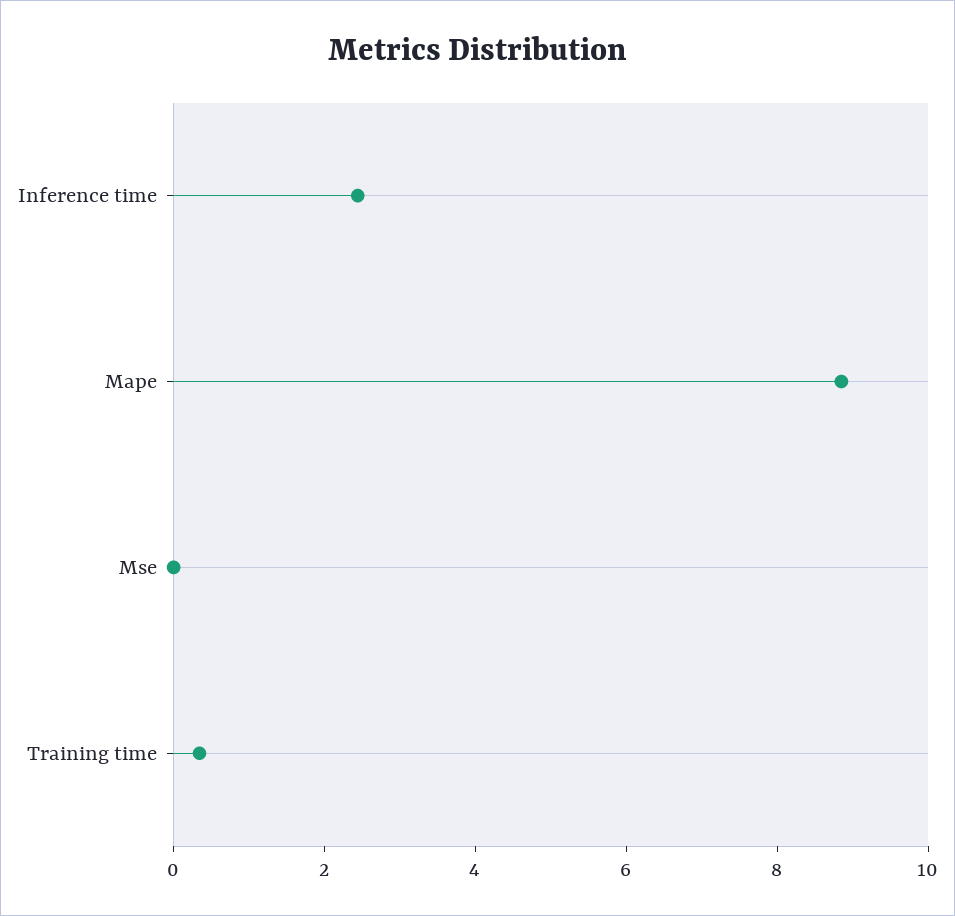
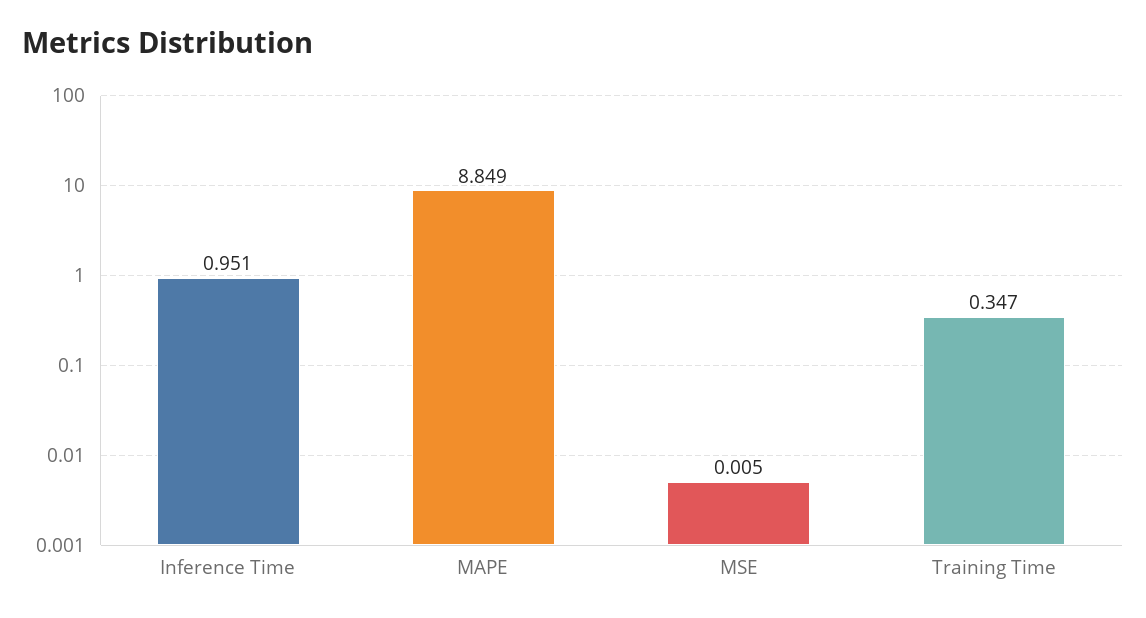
Inference time: 2.5 -> 0.951

